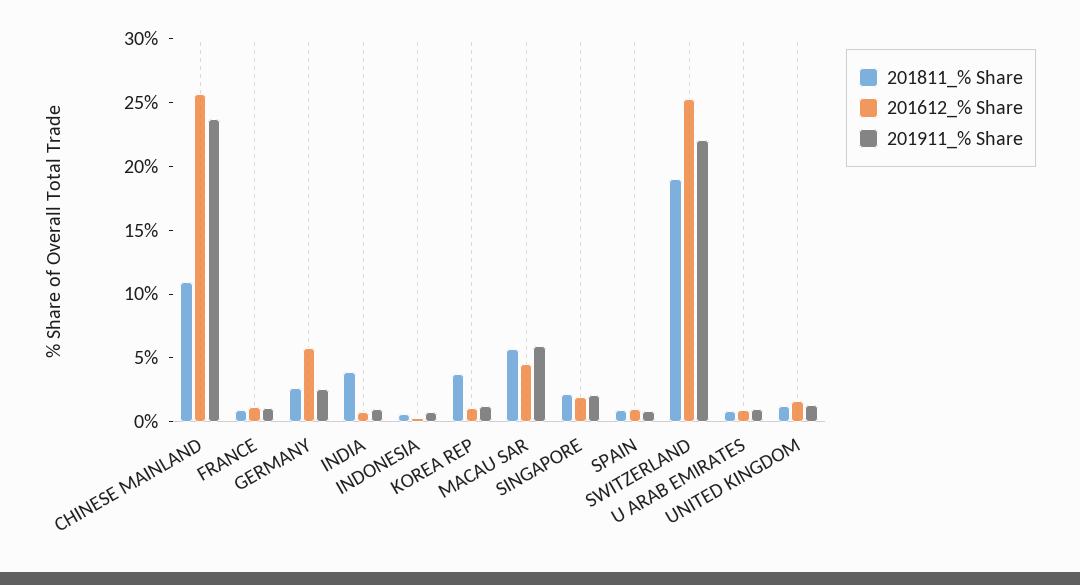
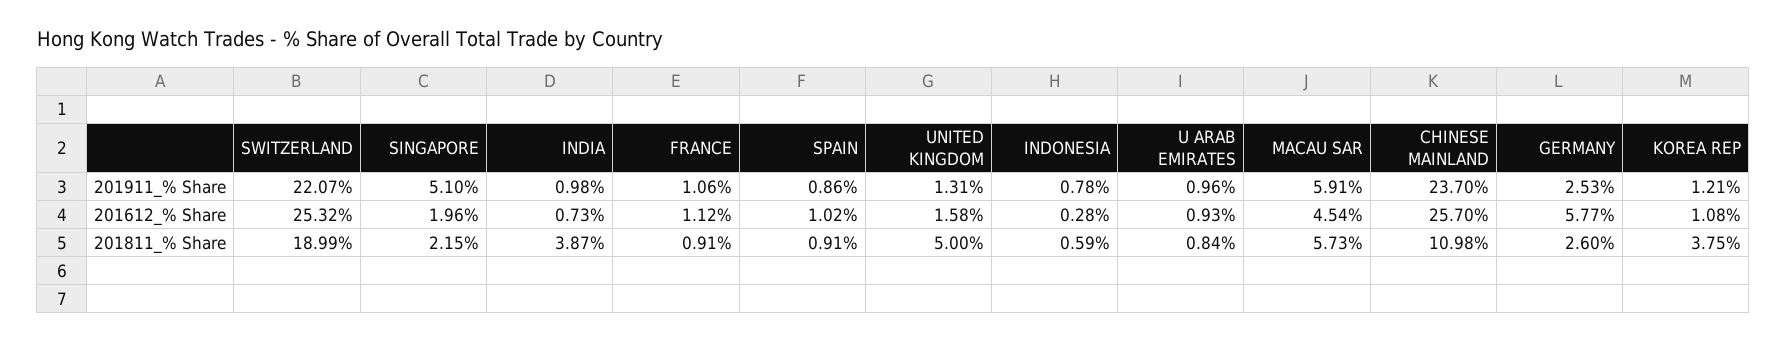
201911_% Share, SINGAPORE: 2 -> 5.1
201811_% Share, UNITED KINGDOM: 1 -> 5

